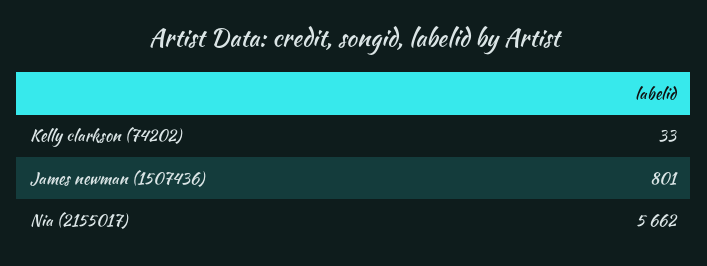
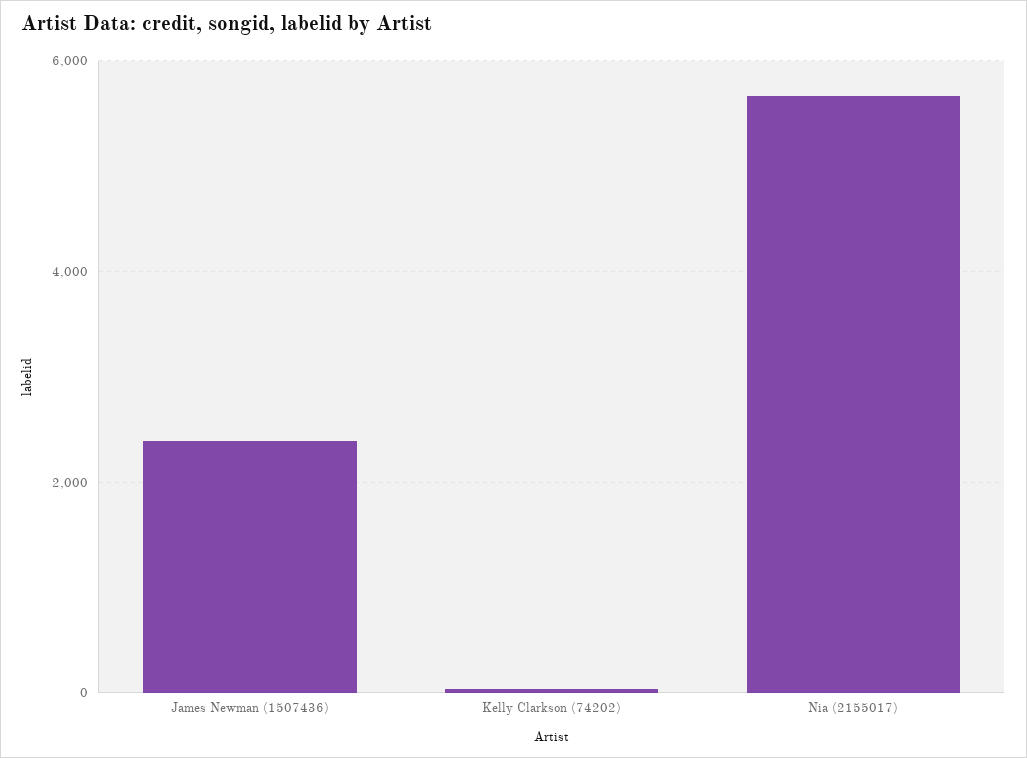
James newman (1507436): 801 -> 2400

